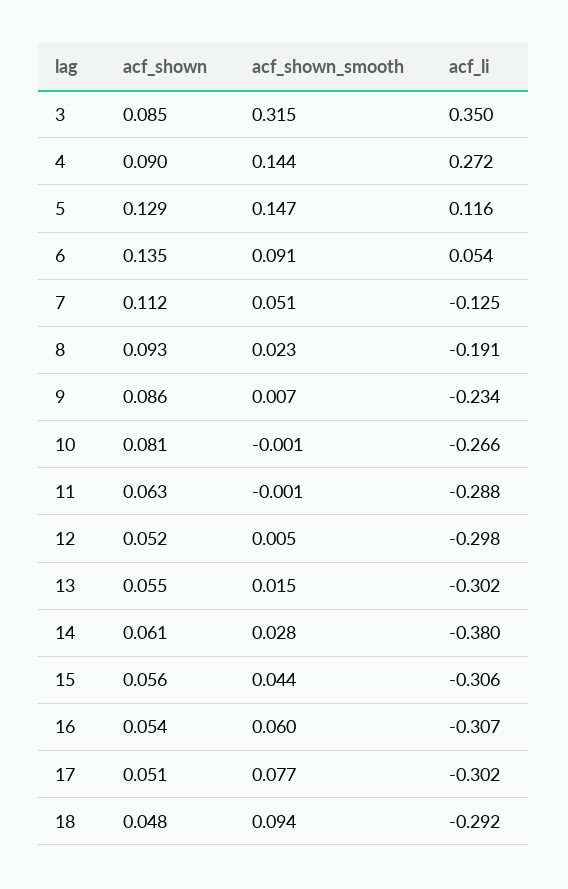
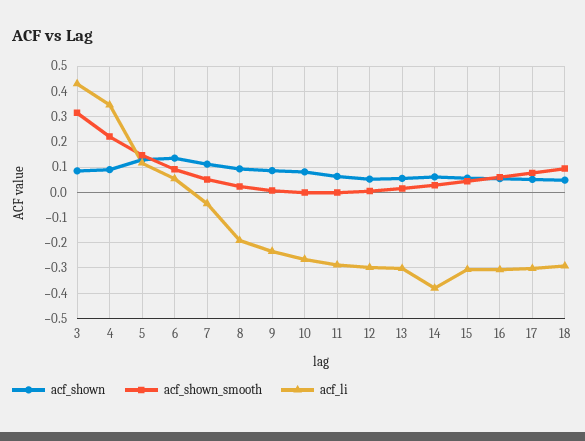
acf_li, 3: 0.35 -> 0.425
acf_shown_smooth, 4: 0.144 -> 0.225
acf_li, 4: 0.272 -> 0.35
acf_li, 7: -0.125 -> -0.05

